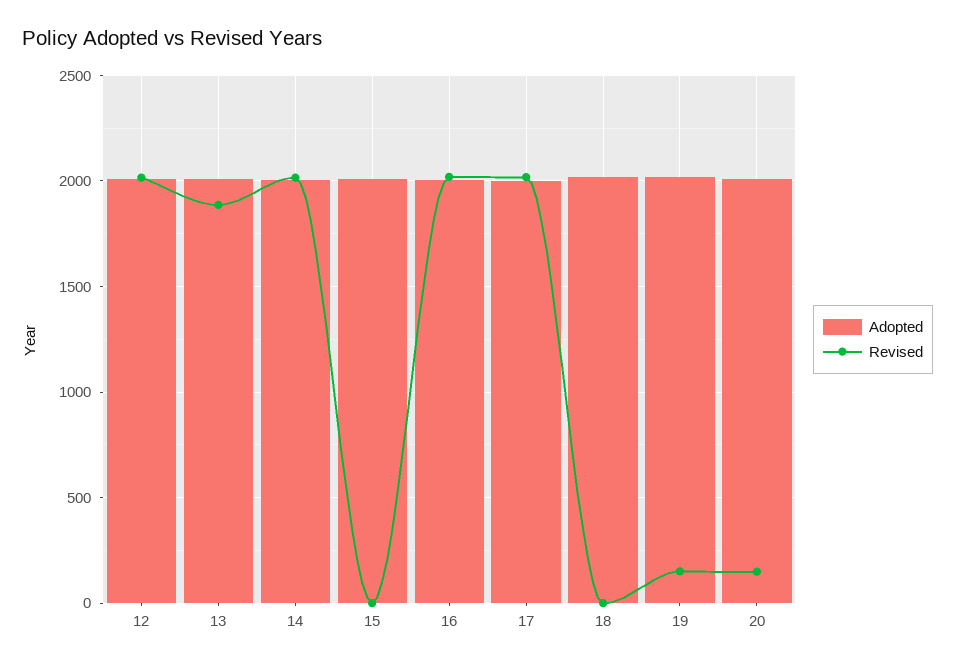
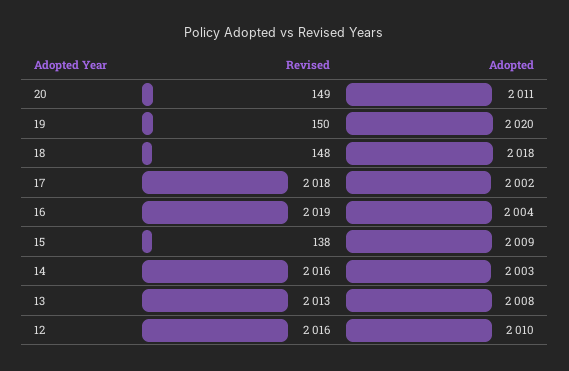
Revised, 13: 1900 -> 2013
Revised, 15: 0 -> 138
Revised, 18: 0 -> 148

